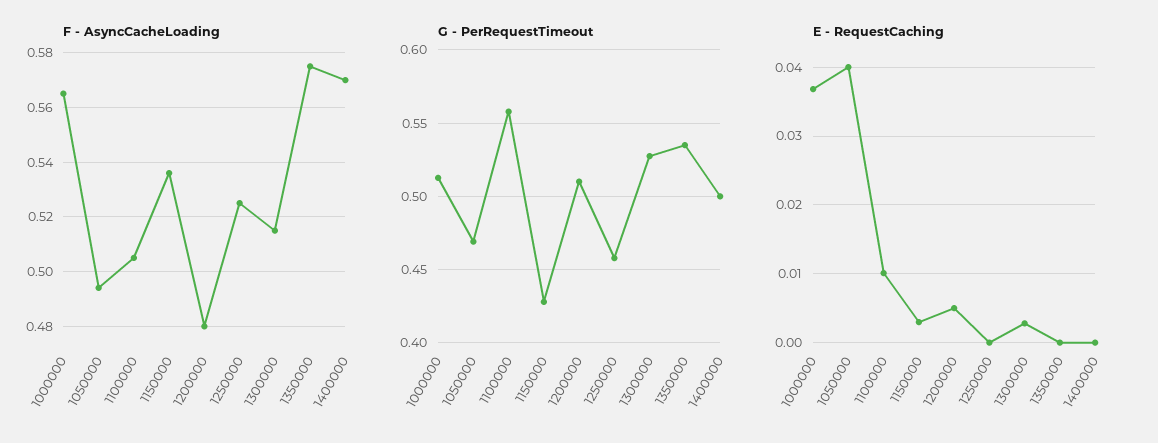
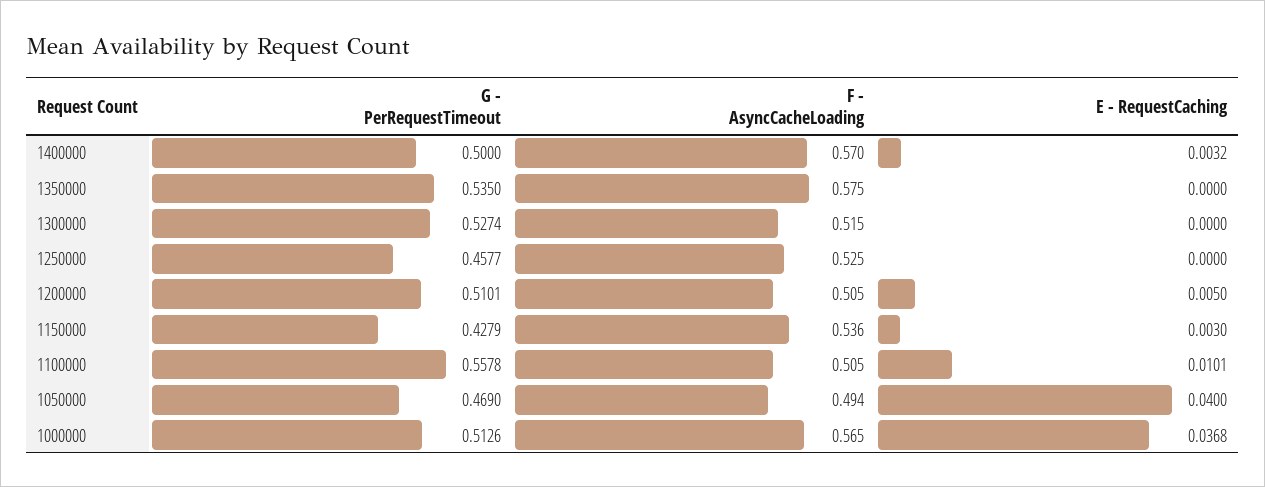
F - AsyncCacheLoading, 1200000: 0.48 -> 0.505
E - RequestCaching, 1300000: 0.003 -> 0
E - RequestCaching, 1400000: 0 -> 0.0032

